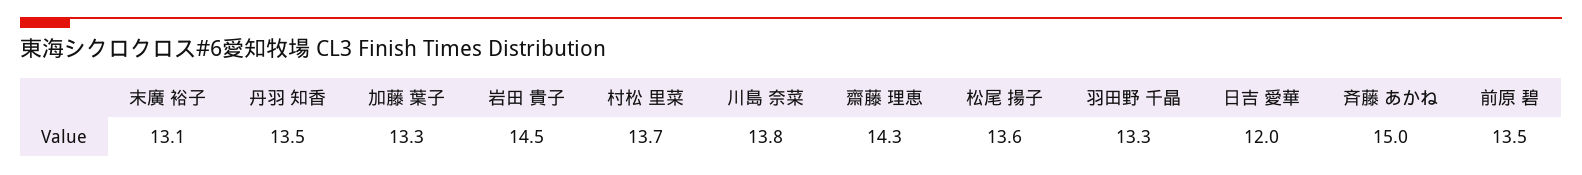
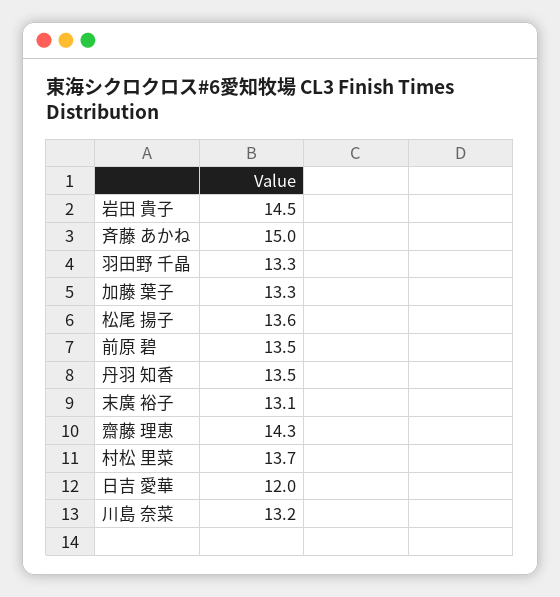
川島 奈菜: 13.8 -> 13.2

